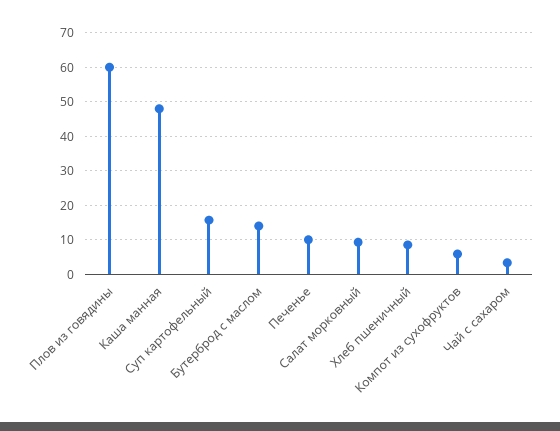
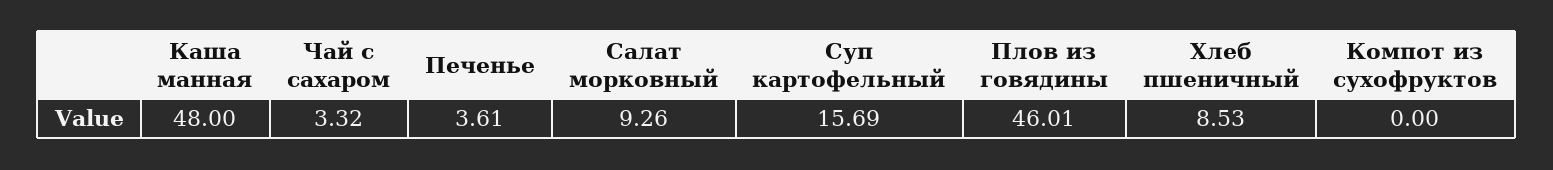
Плов из говядины: 60 -> 46.01
Бутерброд с маслом: 14 -> none
Печенье: 10 -> 3.61
Компот из сухофруктов: 6 -> 0

